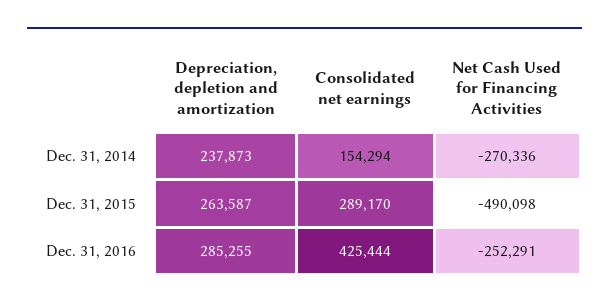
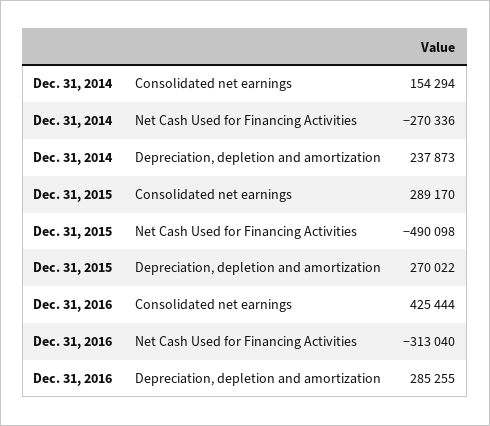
Depreciation, depletion and amortization, Dec. 31, 2015: 263587 -> 270022
Net Cash Used for Financing Activities, Dec. 31, 2016: -252291 -> -313040

